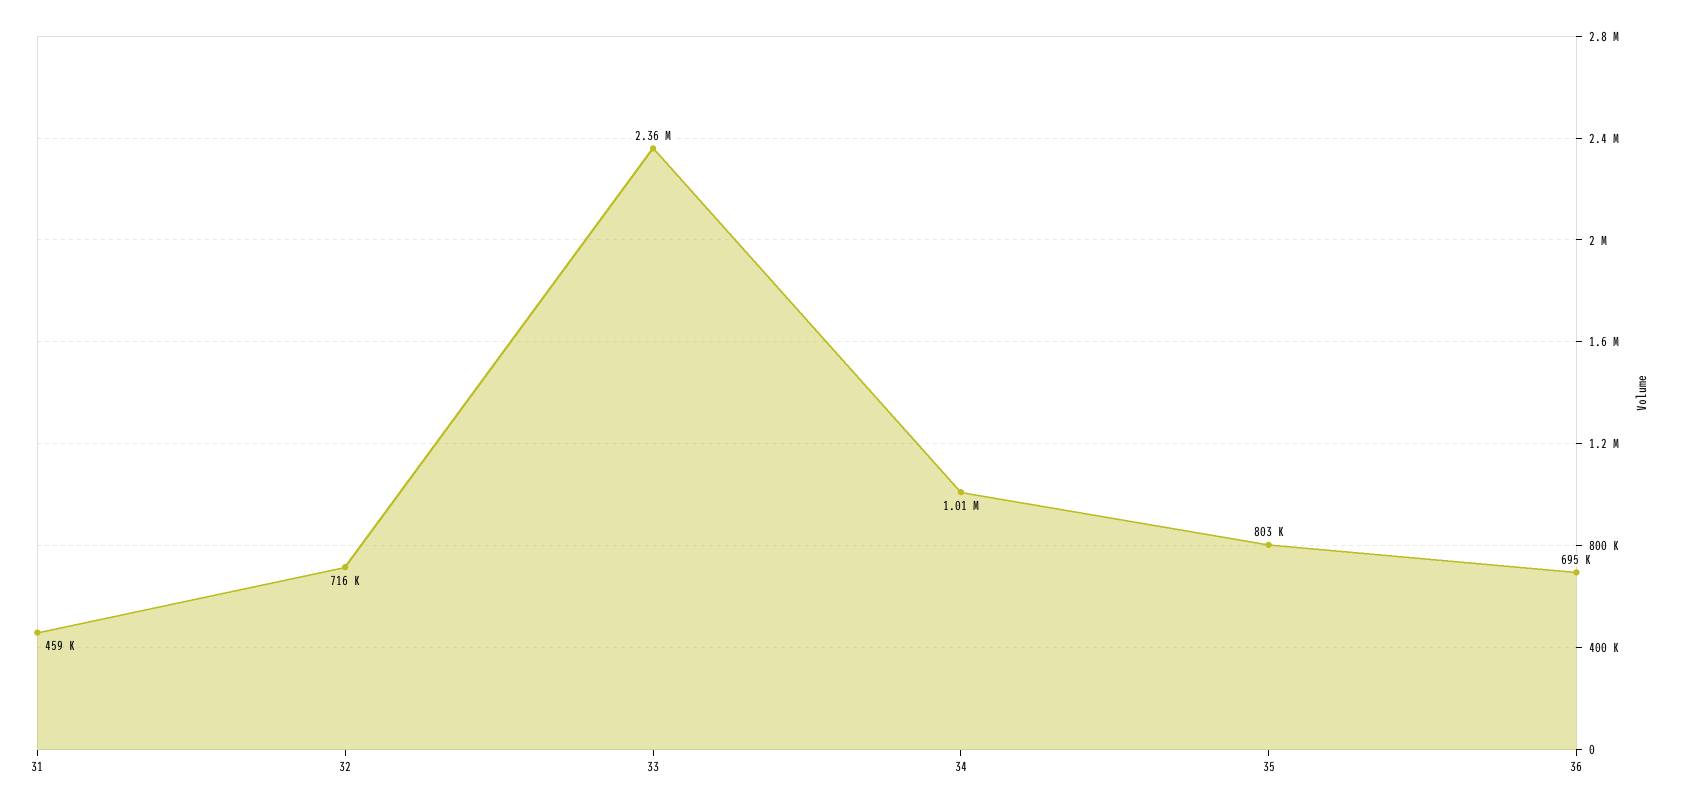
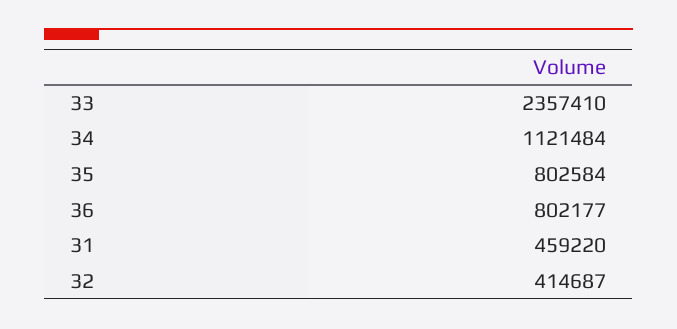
32: 716000 -> 414687
34: 1010000 -> 1121484
36: 695000 -> 802177

